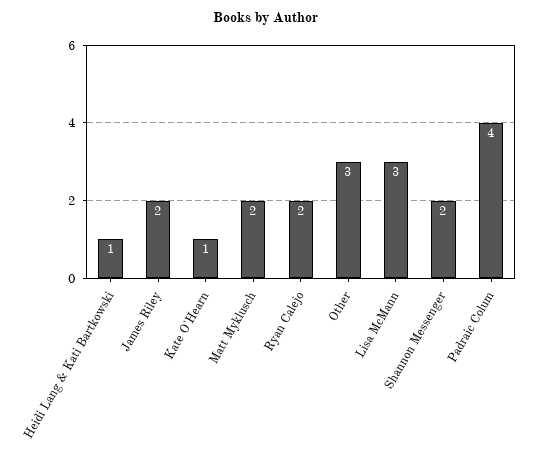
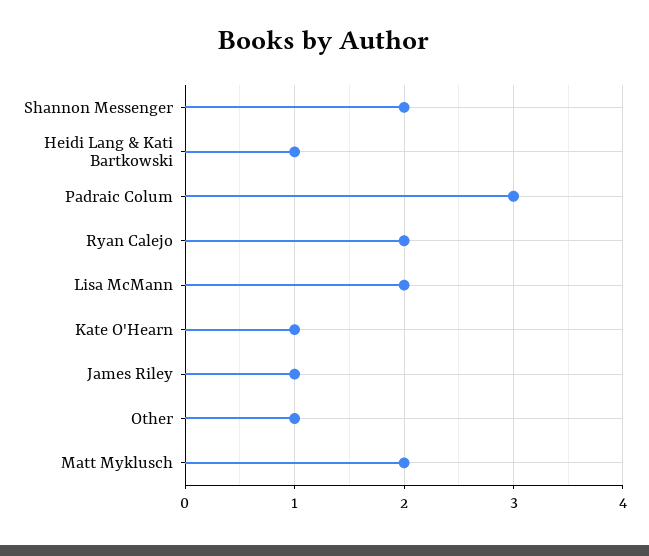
James Riley: 2 -> 1
Other: 3 -> 1
Lisa McMann: 3 -> 2
Padraic Colum: 4 -> 3

